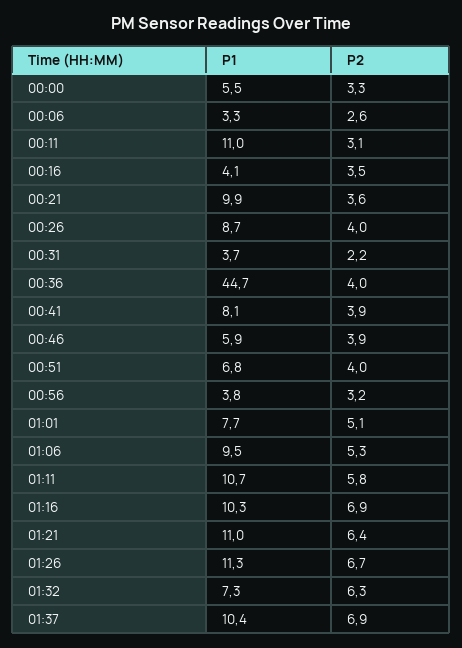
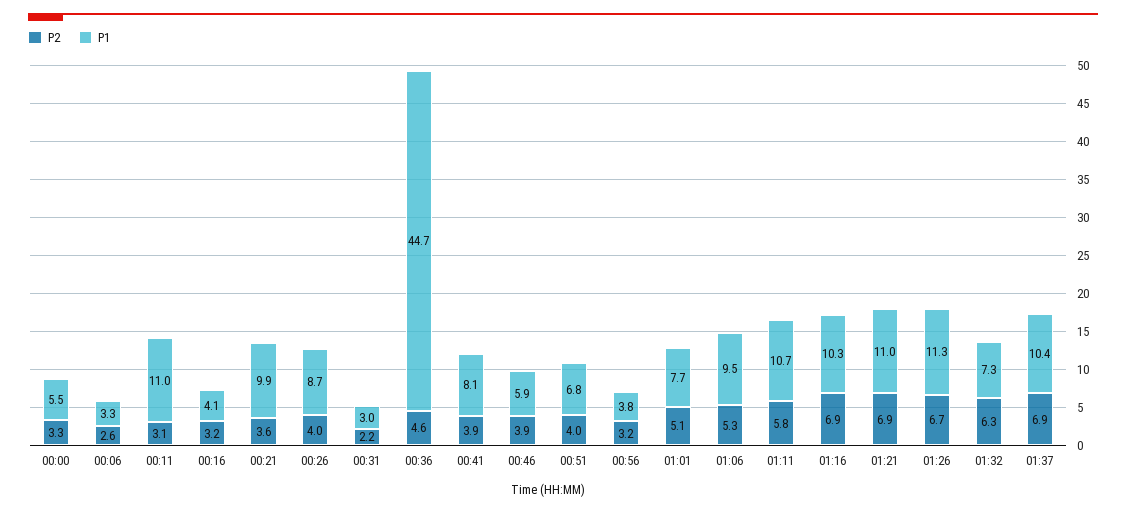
P2, 00:16: 3.5 -> 3.2
P1, 00:31: 3.7 -> 3
P2, 00:36: 4 -> 4.6
P2, 01:21: 6.4 -> 6.9

